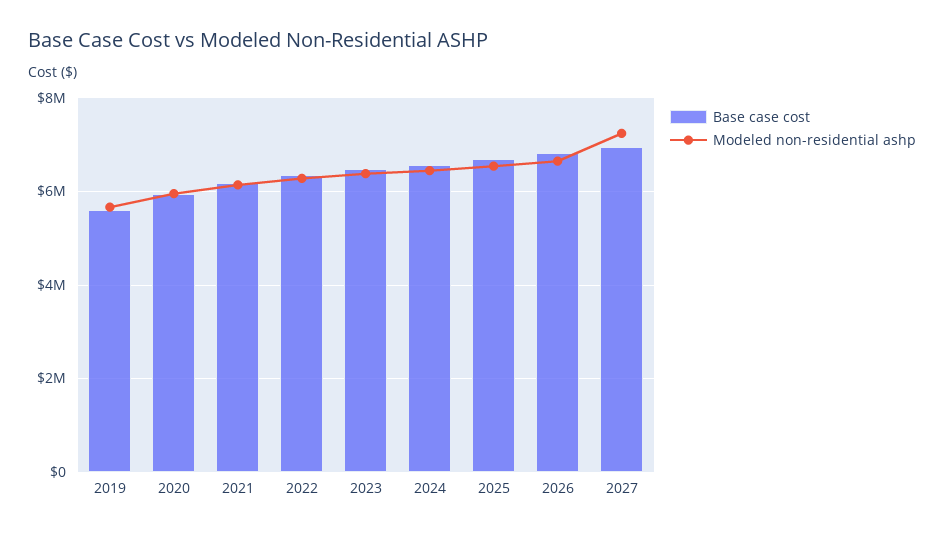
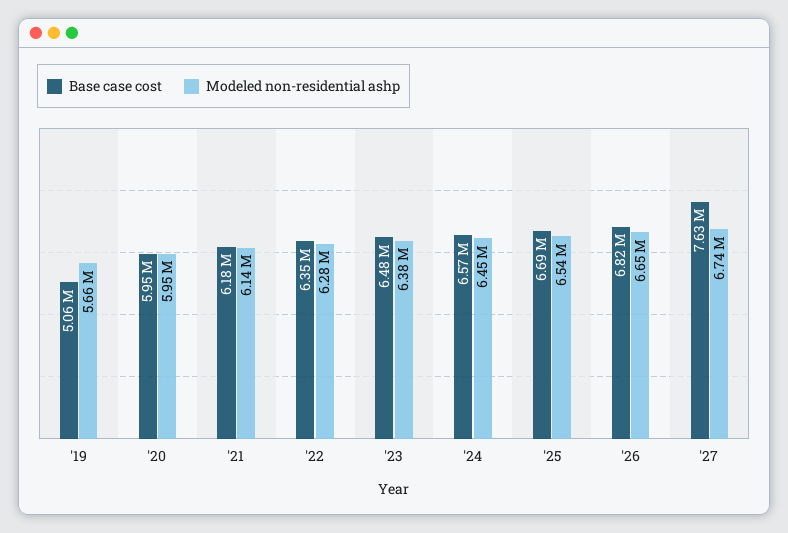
Base case cost, 2019: 5600000 -> 5060000
Base case cost, 2027: 7000000 -> 7630000
Modeled non-residential ashp, 2027: 7200000 -> 6740000

